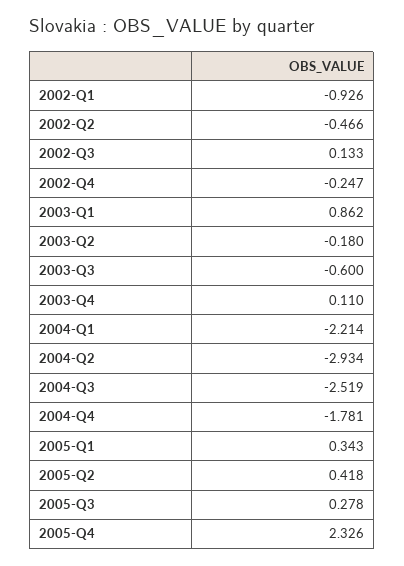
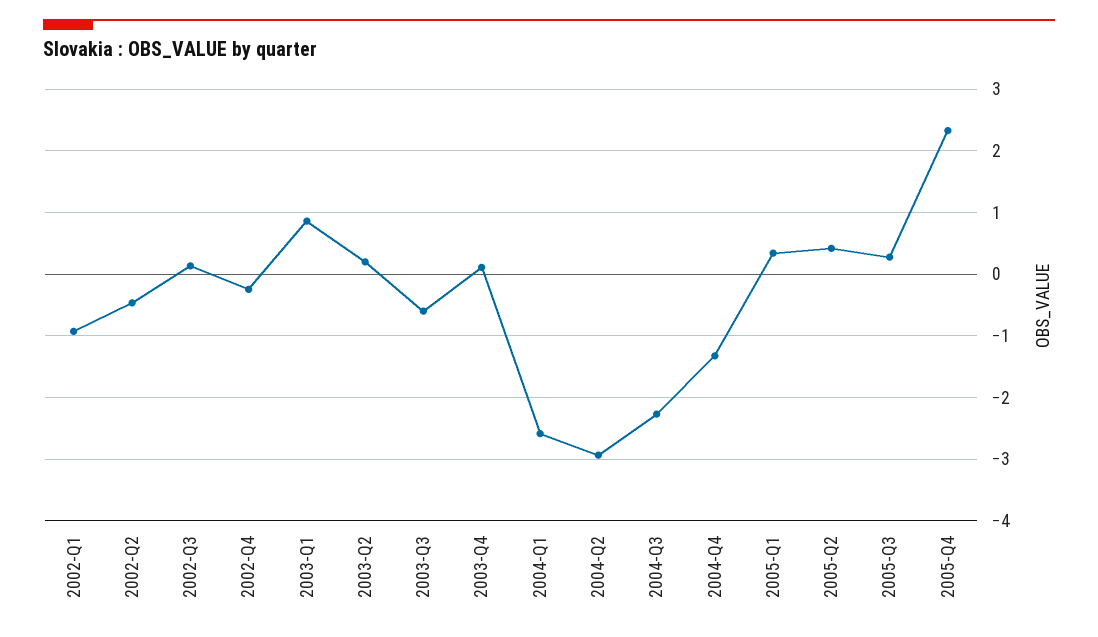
2003-Q2: -0.18 -> 0.2
2004-Q1: -2.214 -> -2.6
2004-Q3: -2.519 -> -2.3
2004-Q4: -1.781 -> -1.3

